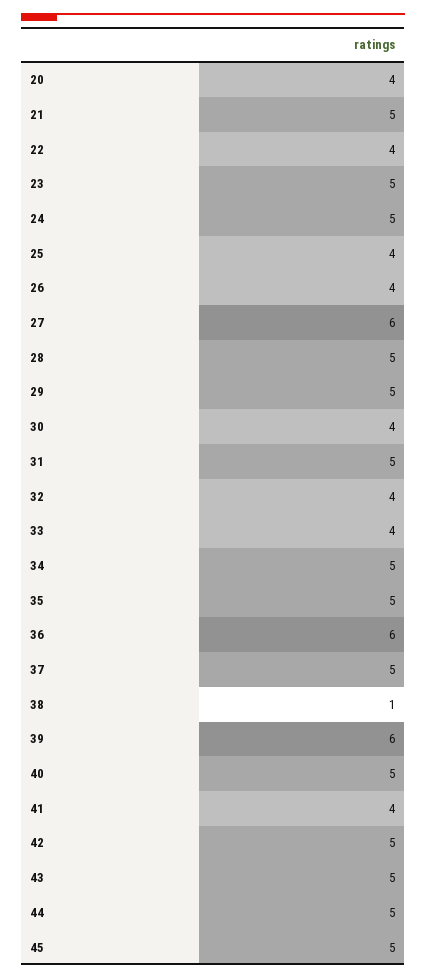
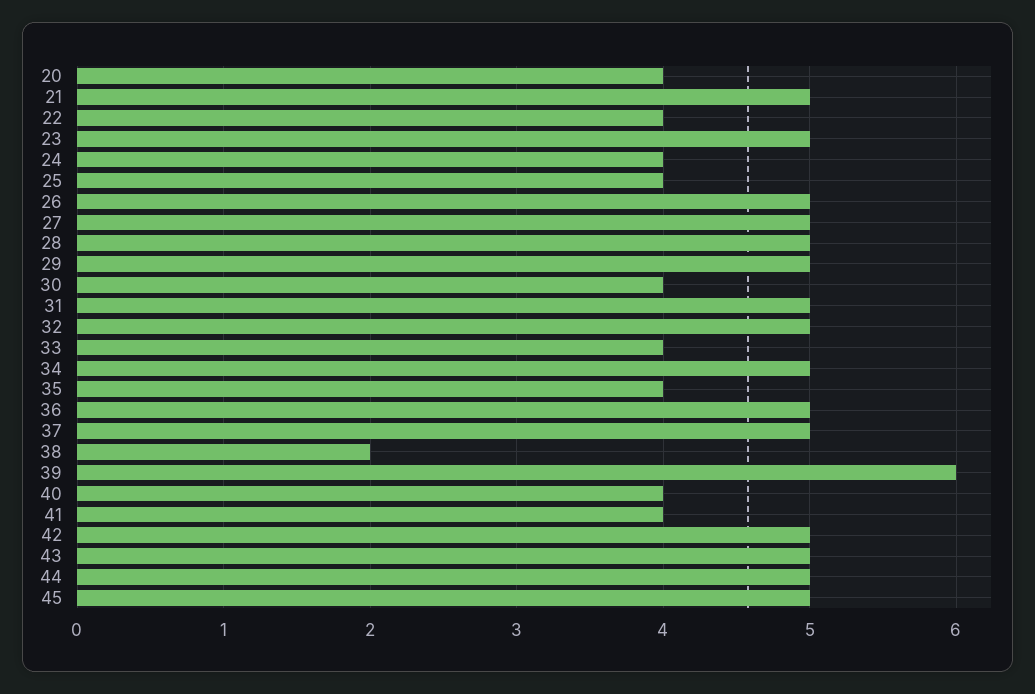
24: 5 -> 4
26: 4 -> 5
27: 6 -> 5
32: 4 -> 5
35: 5 -> 4
36: 6 -> 5
38: 1 -> 2
40: 5 -> 4

